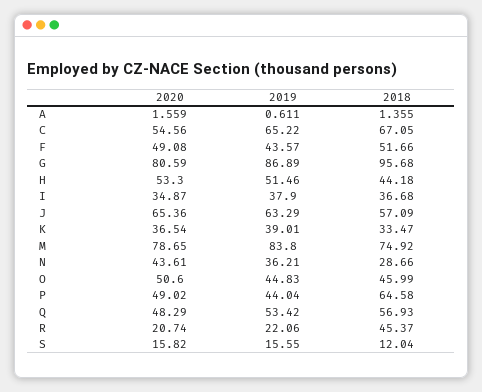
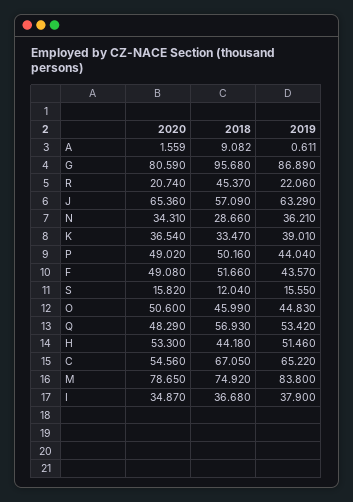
2018, A: 1.355 -> 9.082
2020, N: 43.61 -> 34.31
2018, P: 64.58 -> 50.16

